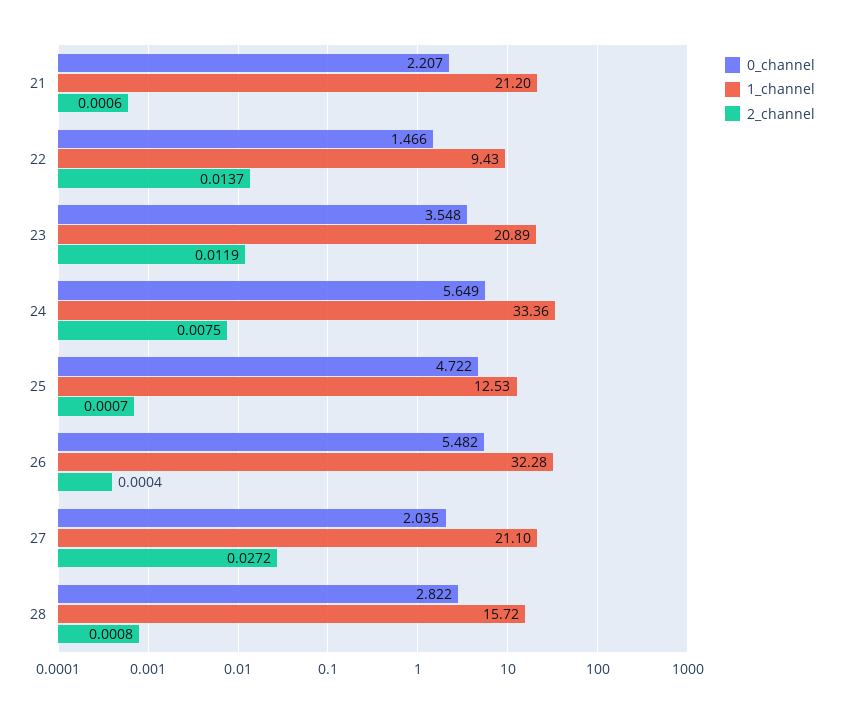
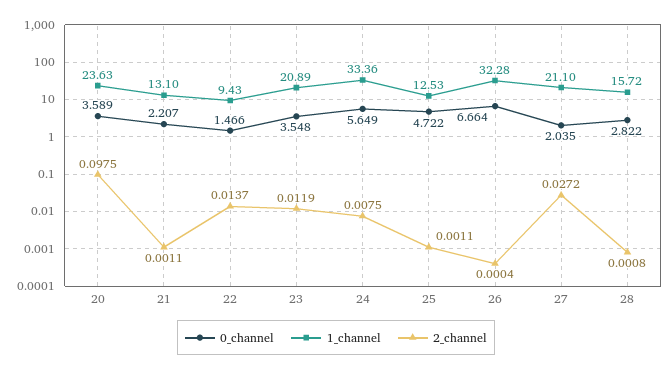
1_channel, 21: 21.2 -> 13.1
2_channel, 21: 0.0006 -> 0.0011
2_channel, 25: 0.0007 -> 0.0011
0_channel, 26: 5.482 -> 6.664
0_channel, 20: none -> 3.589
1_channel, 20: none -> 23.63
2_channel, 20: none -> 0.0975

